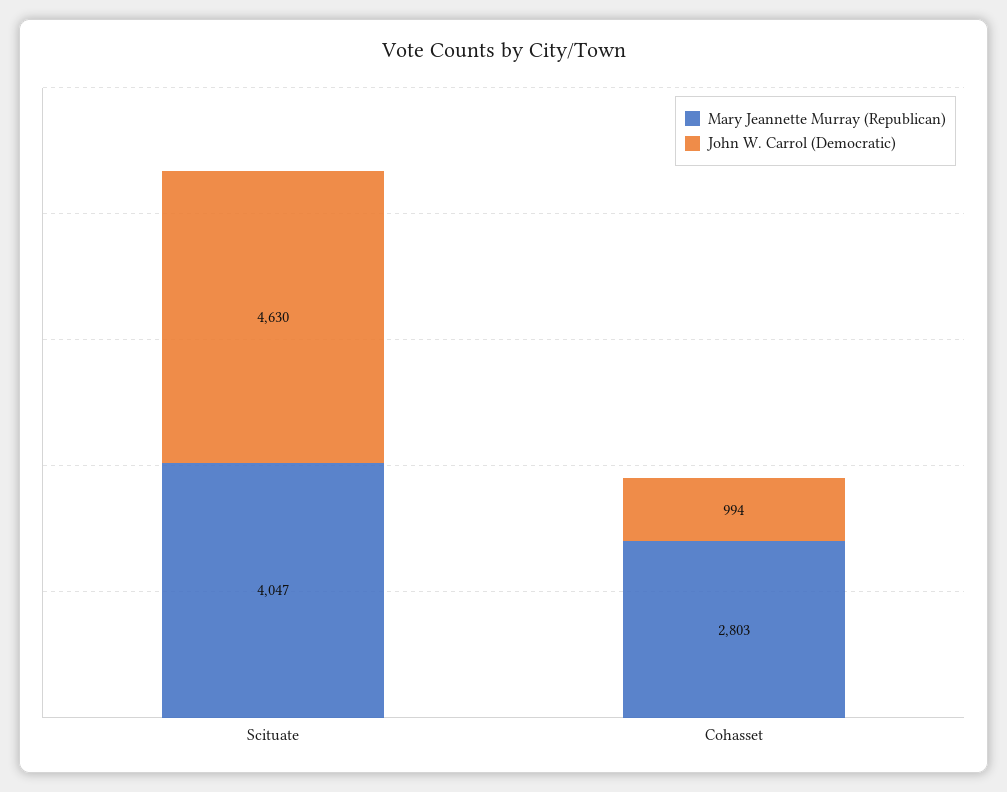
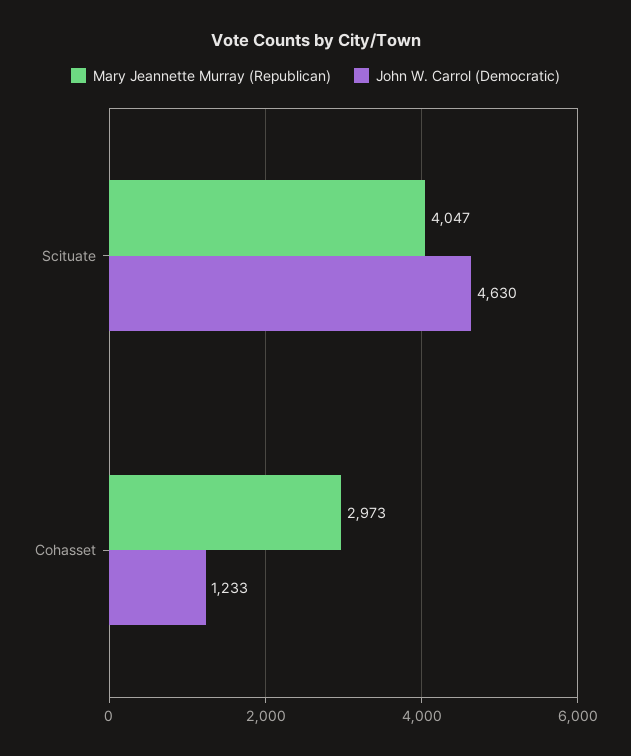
Mary Jeannette Murray (Republican), Cohasset: 2803 -> 2973
John W. Carrol (Democratic), Cohasset: 994 -> 1233

